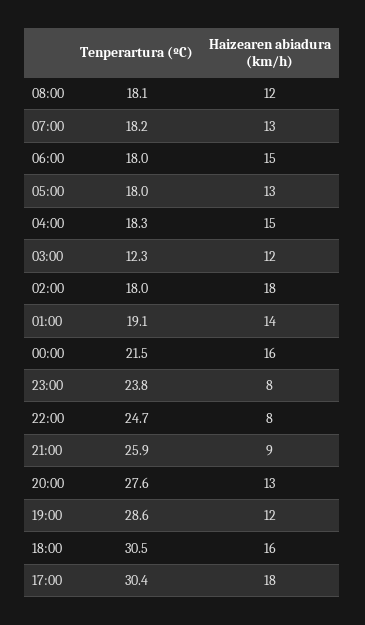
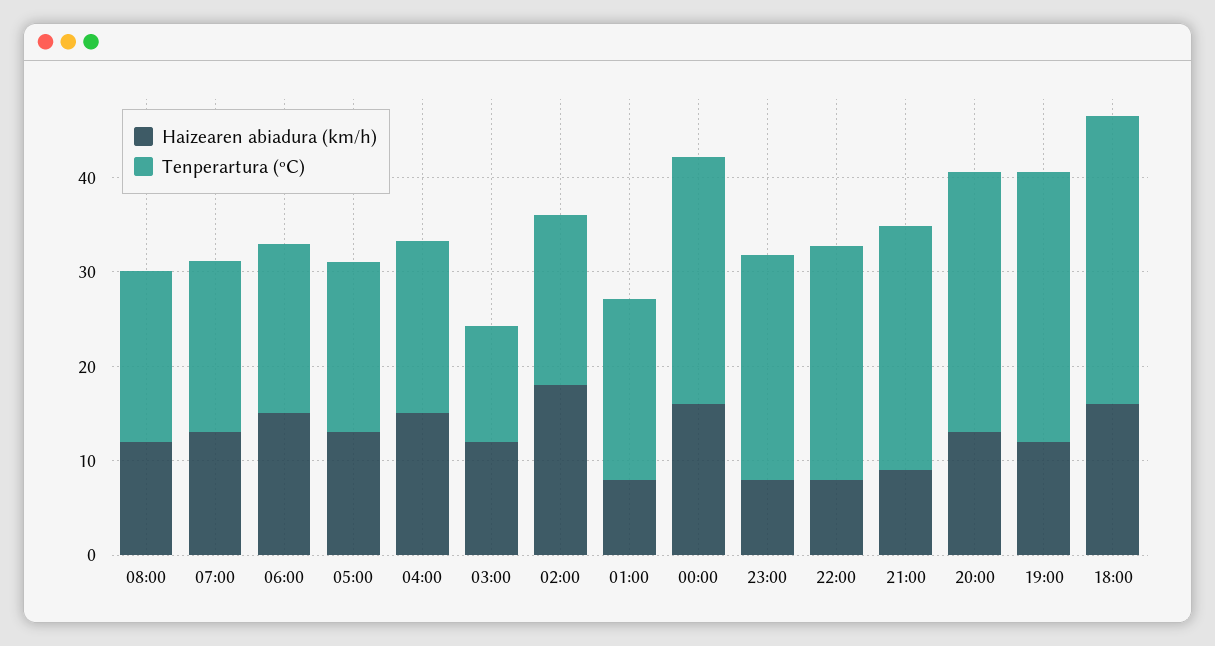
Haizearen abiadura (km/h), 01:00: 14 -> 8
Tenperartura (ºC), 00:00: 21.5 -> 26
Tenperartura (ºC), 17:00: 30.4 -> none
Haizearen abiadura (km/h), 17:00: 18 -> none

